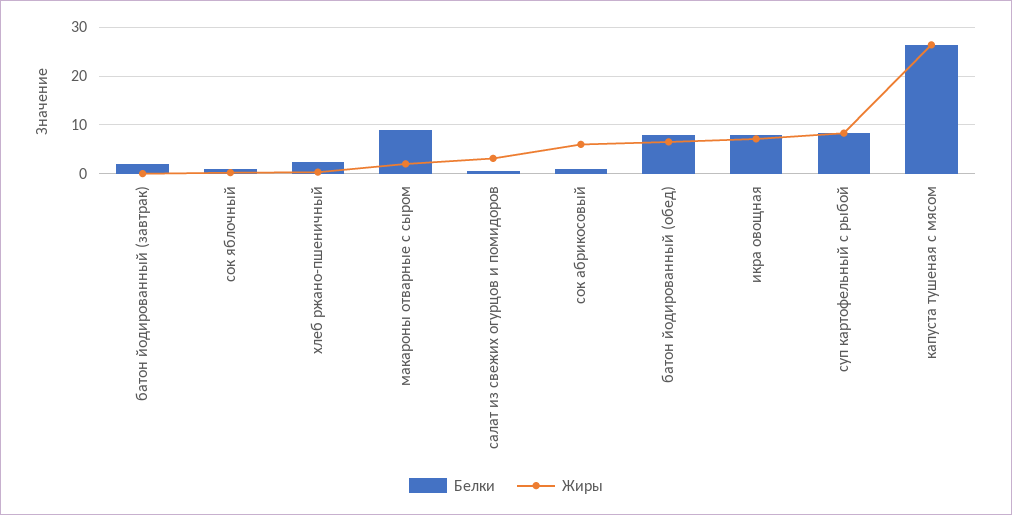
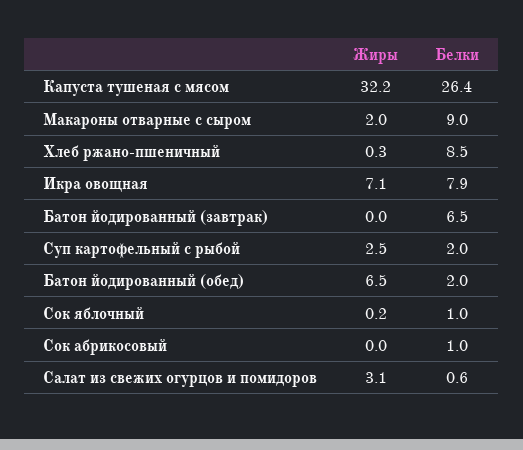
Белки, батон йодированный (завтрак): 2 -> 6.5
Белки, хлеб ржано-пшеничный: 2 -> 8.5
Жиры, сок абрикосовый: 6 -> 0
Белки, батон йодированный (обед): 8 -> 2
Белки, суп картофельный с рыбой: 8 -> 2
Жиры, суп картофельный с рыбой: 8 -> 2.5
Жиры, капуста тушеная с мясом: 26 -> 32.2

